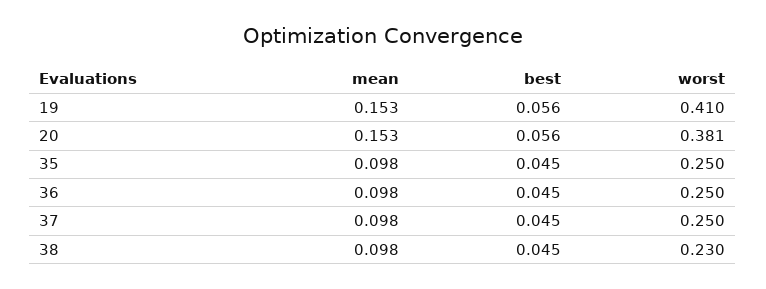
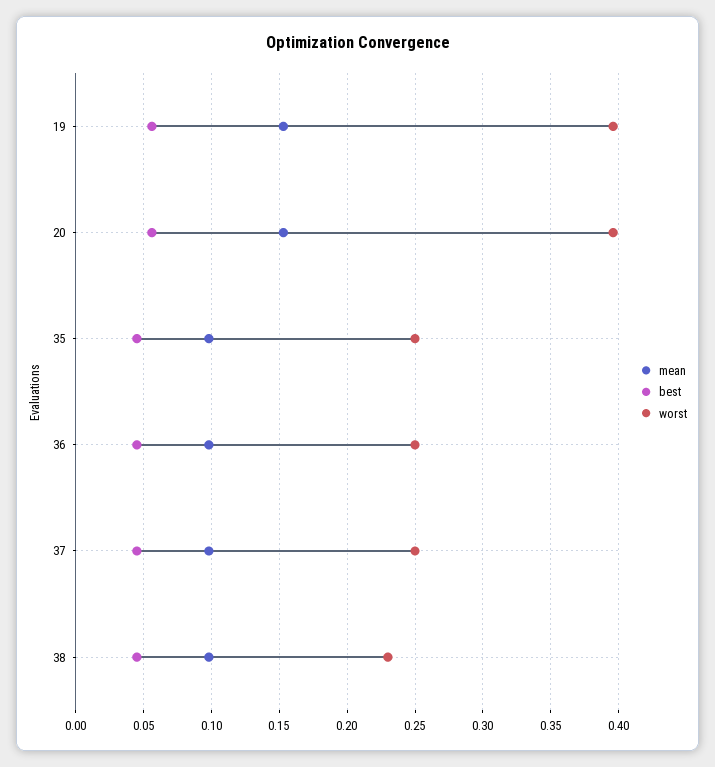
worst, 19: 0.41 -> 0.395
worst, 20: 0.381 -> 0.395

